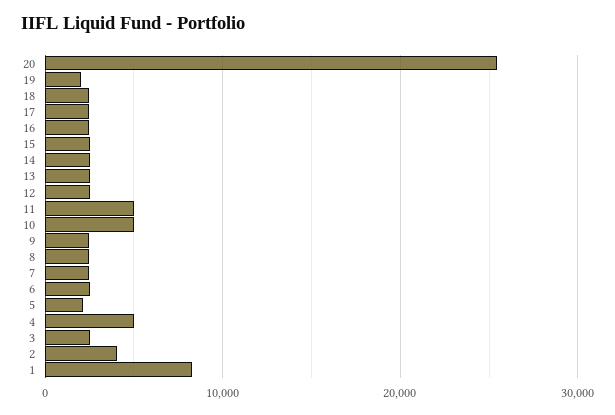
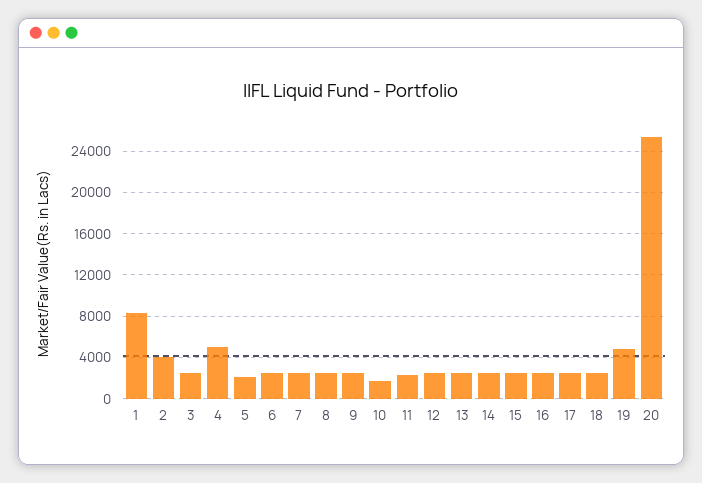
19: 2000 -> 5000
11: 5000 -> 2000
10: 5000 -> 2000

